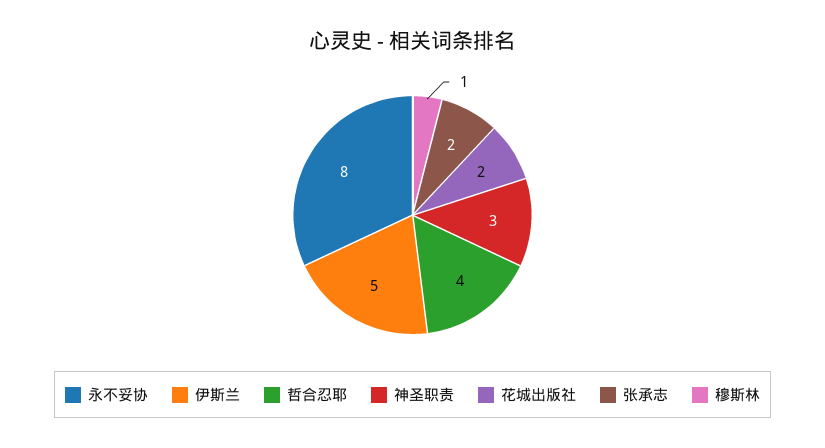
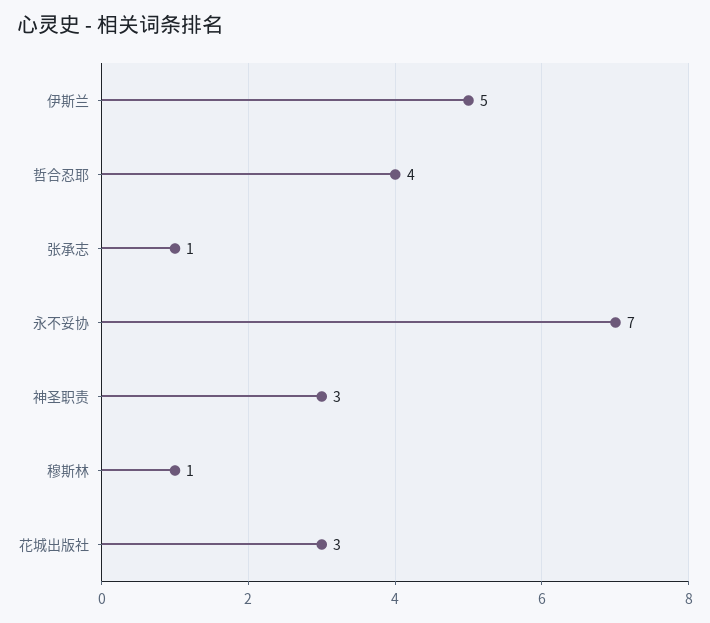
永不妥协: 8 -> 7
花城出版社: 2 -> 3
张承志: 2 -> 1

